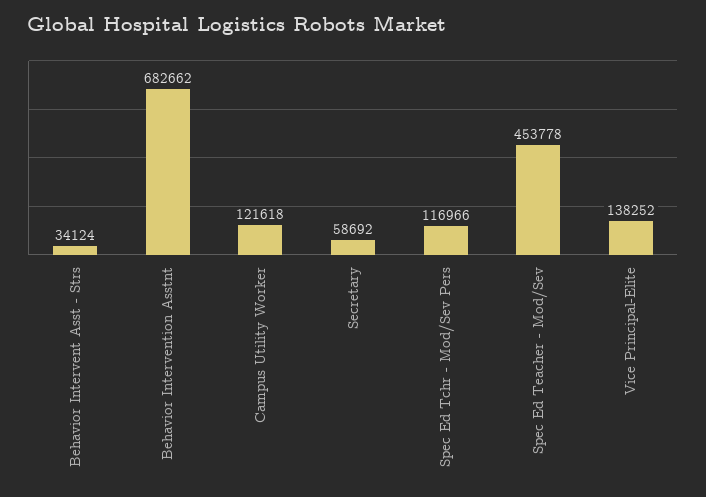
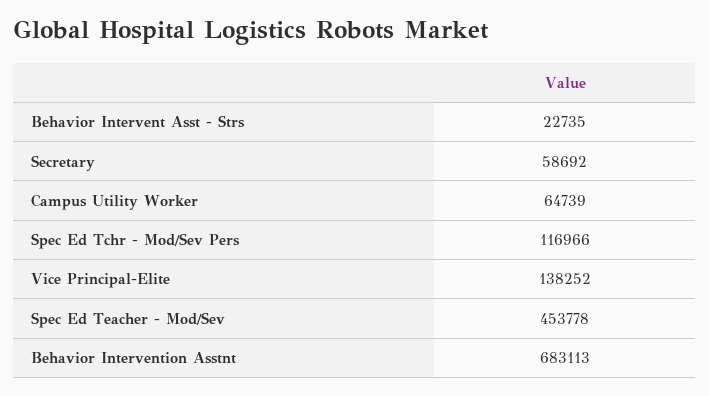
Behavior Intervent Asst - Strs: 34124 -> 22735
Behavior Intervention Asstnt: 682662 -> 683113
Campus Utility Worker: 121618 -> 64739

